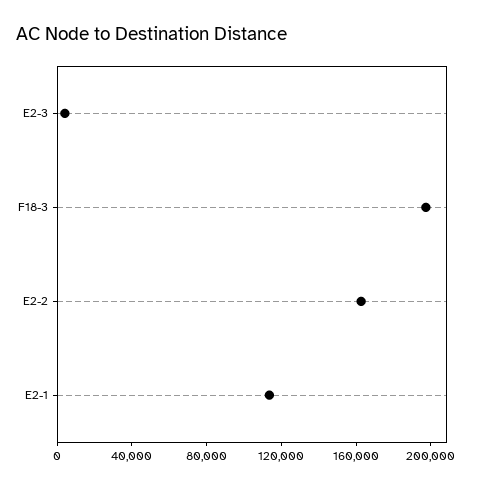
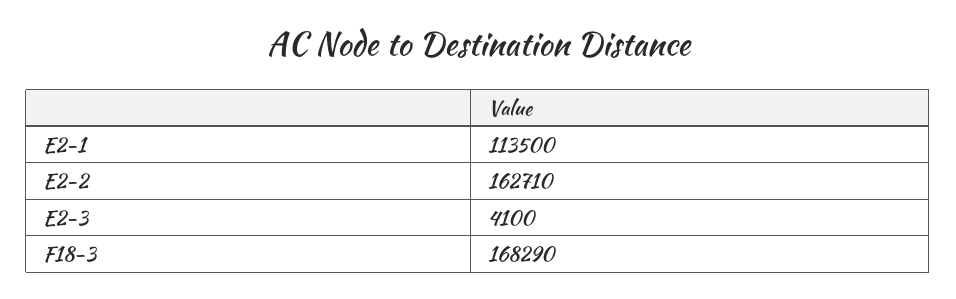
F18-3: 200000 -> 168290

